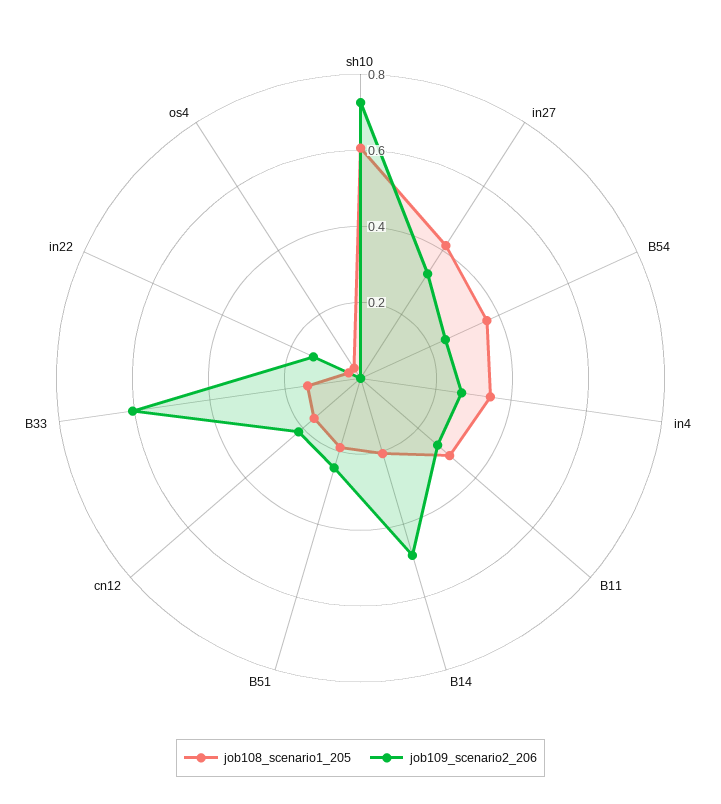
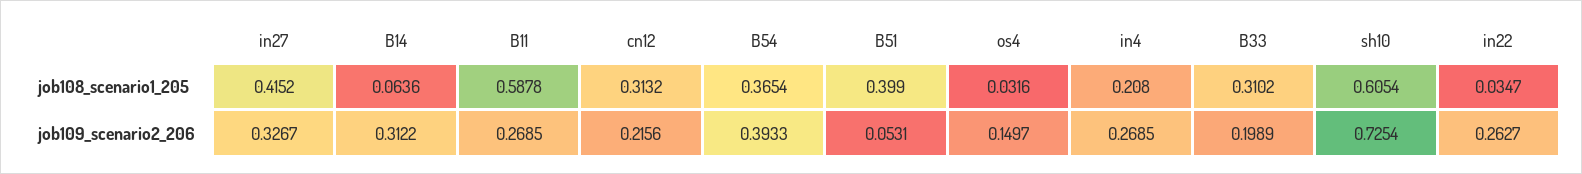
job109_scenario2_206, B54: 0.25 -> 0.3933
job108_scenario1_205, in4: 0.35 -> 0.208
job108_scenario1_205, B11: 0.3 -> 0.5878
job108_scenario1_205, B14: 0.2 -> 0.0636
job109_scenario2_206, B14: 0.5 -> 0.3122
job108_scenario1_205, B51: 0.2 -> 0.399
job109_scenario2_206, B51: 0.25 -> 0.0531
job108_scenario1_205, cn12: 0.15 -> 0.3132
job108_scenario1_205, B33: 0.15 -> 0.3102
job109_scenario2_206, B33: 0.6 -> 0.1989
job109_scenario2_206, in22: 0.15 -> 0.2627
job109_scenario2_206, os4: 0 -> 0.1497

